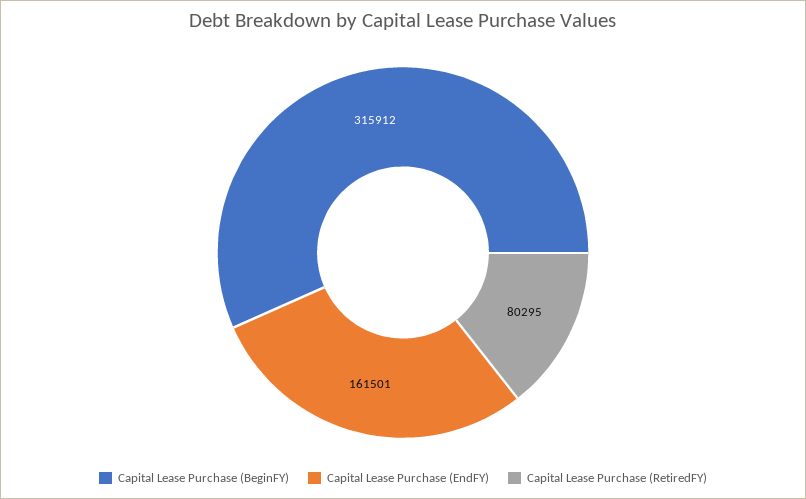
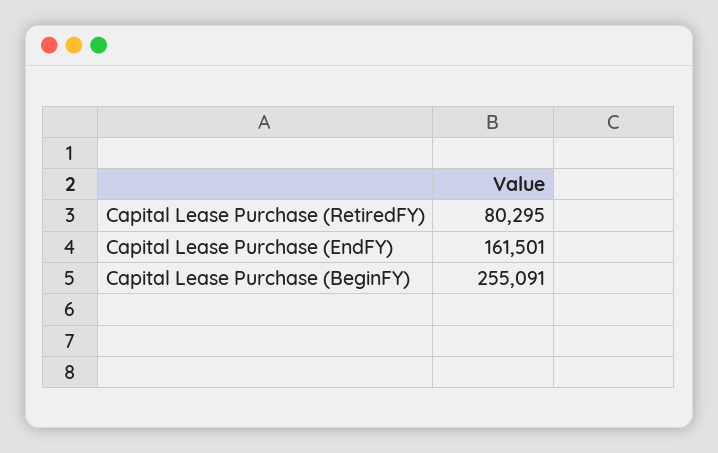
Capital Lease Purchase (BeginFY): 315912 -> 255091

